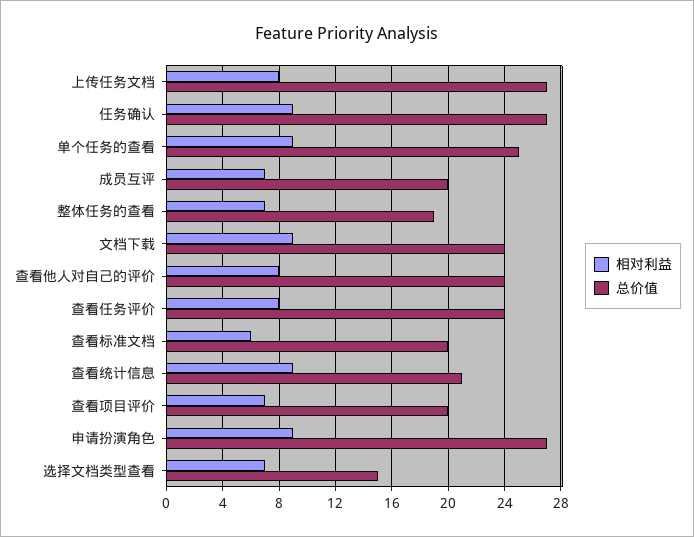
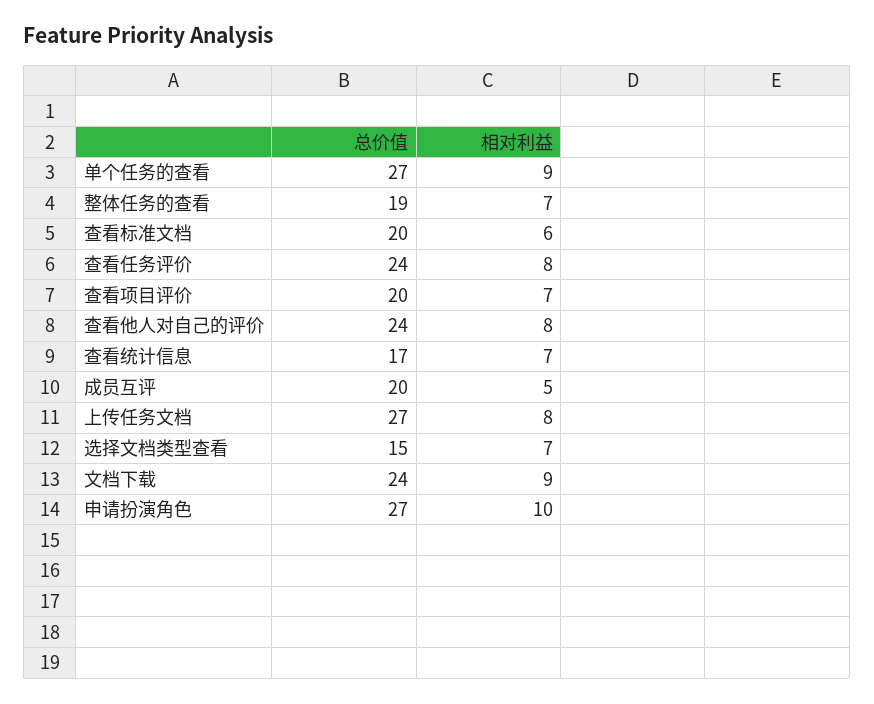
相对利益, 任务确认: 9 -> none
总价值, 任务确认: 27 -> none
总价值, 单个任务的查看: 25 -> 27
相对利益, 成员互评: 7 -> 5
相对利益, 查看统计信息: 9 -> 7
总价值, 查看统计信息: 21 -> 17
相对利益, 申请扮演角色: 9 -> 10

